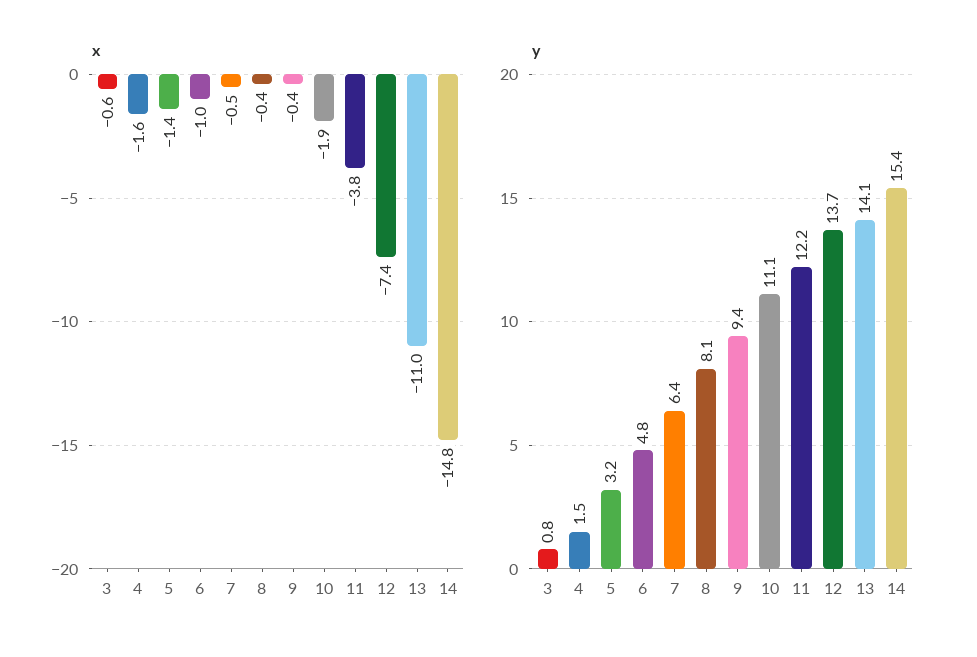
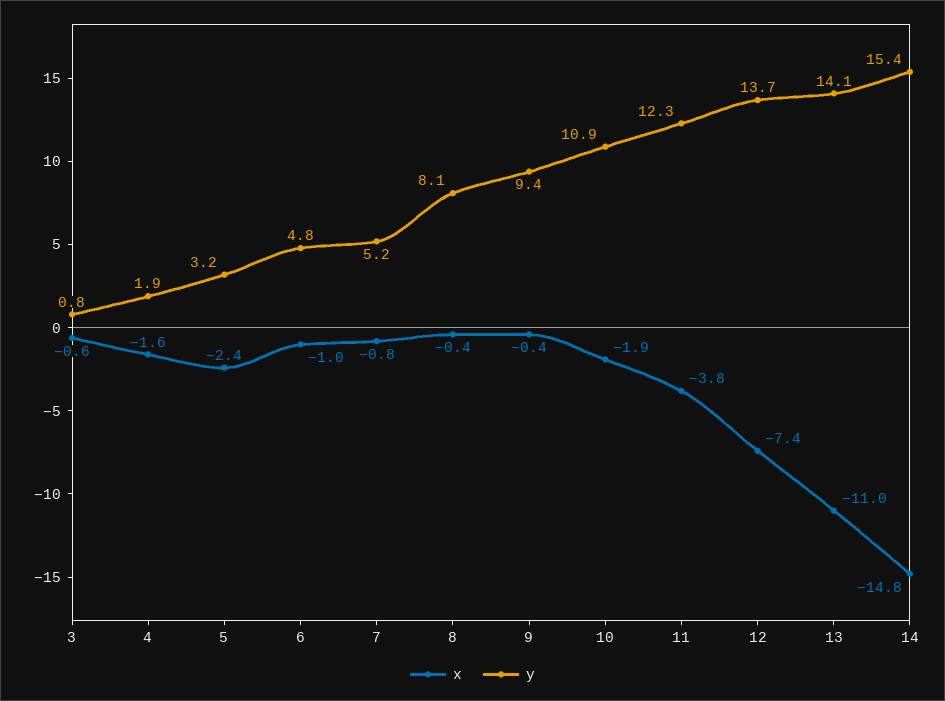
x, 5: -1.4 -> -2.4
x, 7: -0.5 -> -0.8
y, 4: 1.5 -> 1.9
y, 7: 6.4 -> 5.2
y, 10: 11.1 -> 10.9
y, 11: 12.2 -> 12.3

